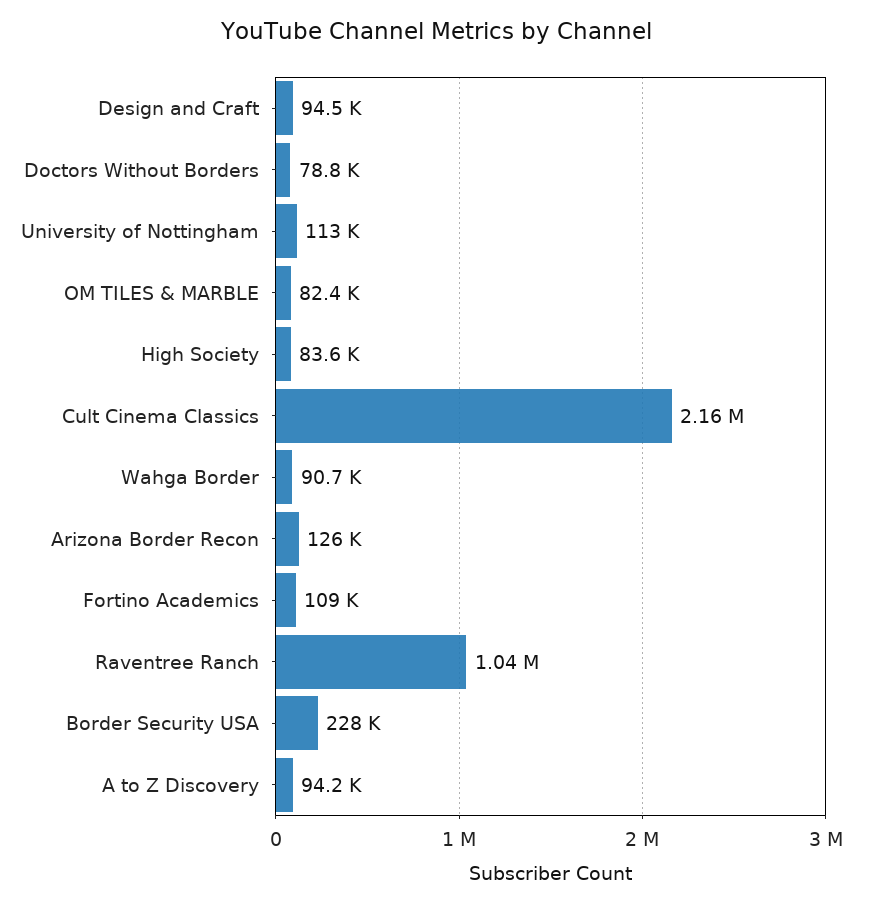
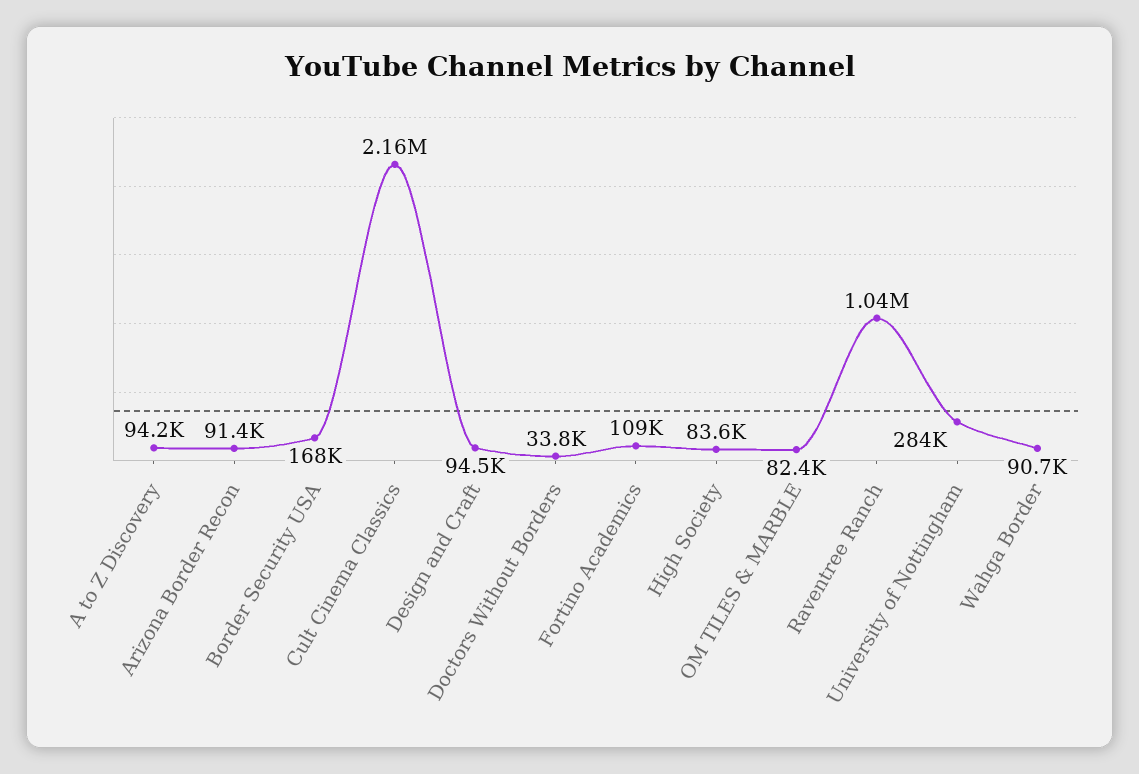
Doctors Without Borders: 78800 -> 33800
University of Nottingham: 113000 -> 284000
Arizona Border Recon: 126000 -> 91400
Border Security USA: 228000 -> 168000

